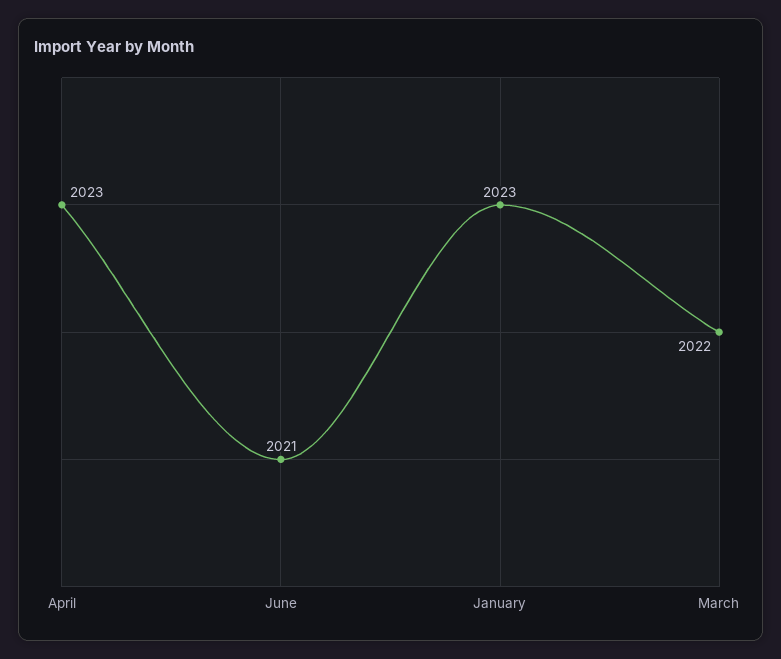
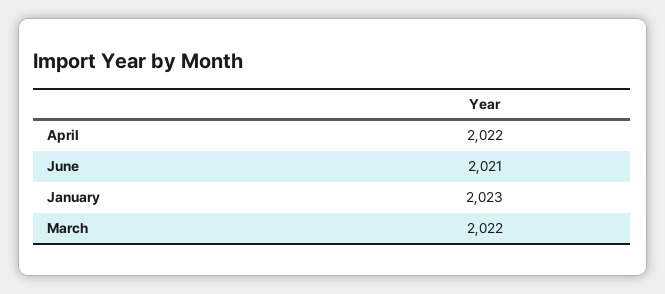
April: 2023 -> 2022

